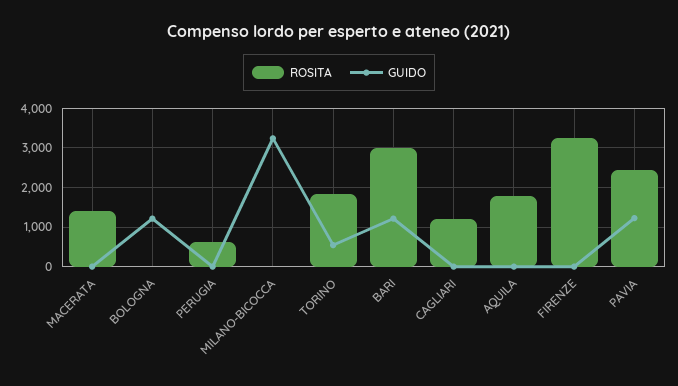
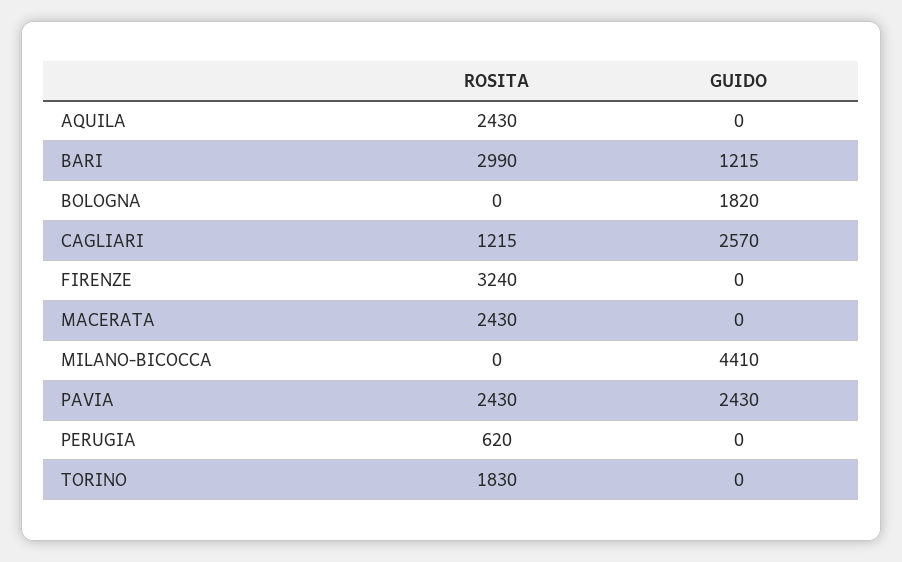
ROSITA, MACERATA: 1400 -> 2430
GUIDO, BOLOGNA: 1200 -> 1820
GUIDO, MILANO-BICOCCA: 3200 -> 4410
GUIDO, TORINO: 600 -> 0
GUIDO, CAGLIARI: 0 -> 2570
ROSITA, AQUILA: 1800 -> 2430
GUIDO, PAVIA: 1200 -> 2430

